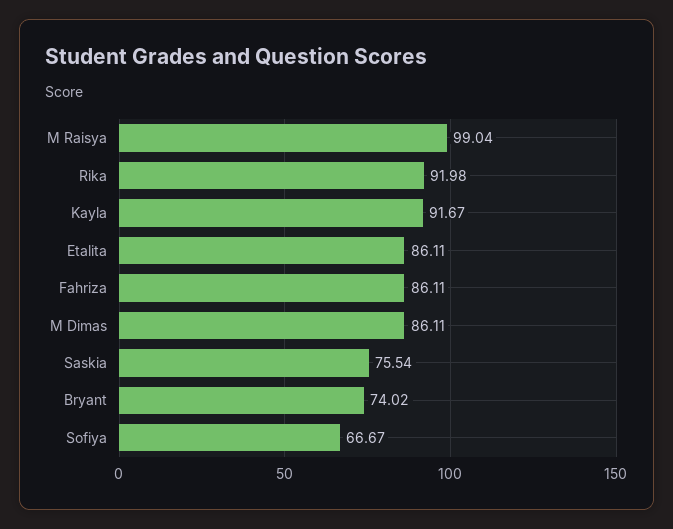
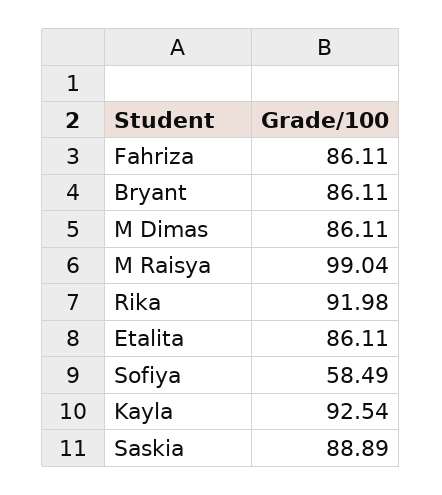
Kayla: 91.67 -> 92.54
Saskia: 75.54 -> 88.89
Bryant: 74.02 -> 86.11
Sofiya: 66.67 -> 58.49

